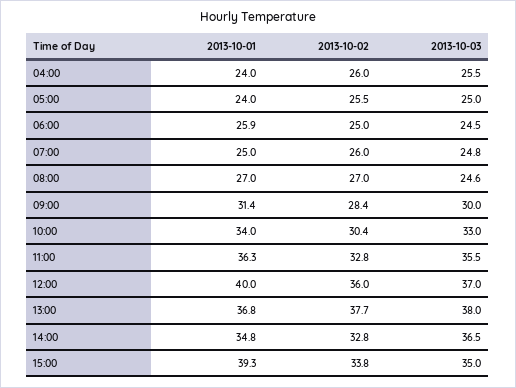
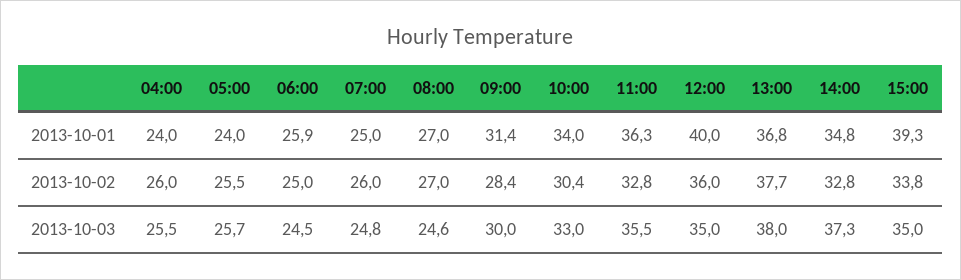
2013-10-03, 05:00: 25 -> 25.7
2013-10-03, 12:00: 37 -> 35
2013-10-03, 14:00: 36.5 -> 37.3

